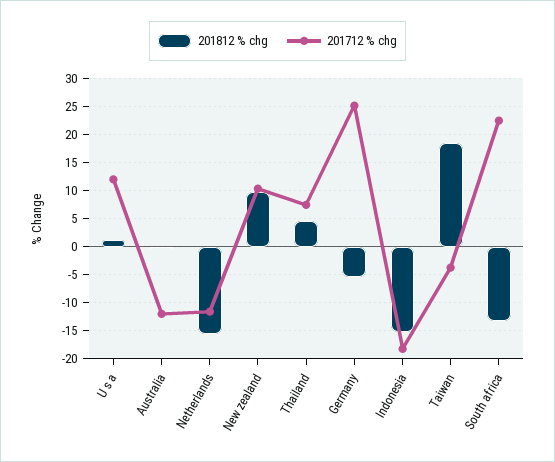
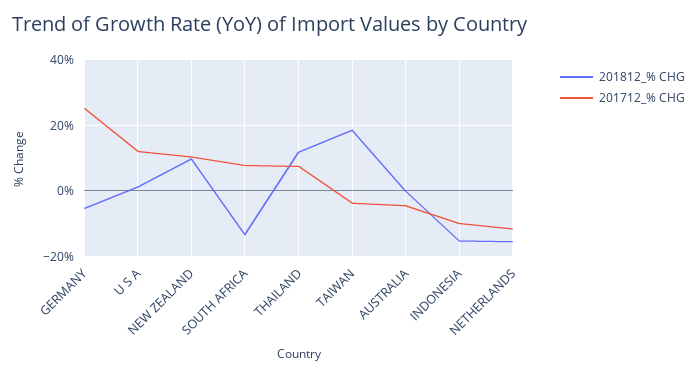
201712 % chg, Australia: -12.5 -> -4
201812 % chg, Thailand: 5 -> 12
201712 % chg, Indonesia: -17.5 -> -10
201712 % chg, South africa: 22.5 -> 8

